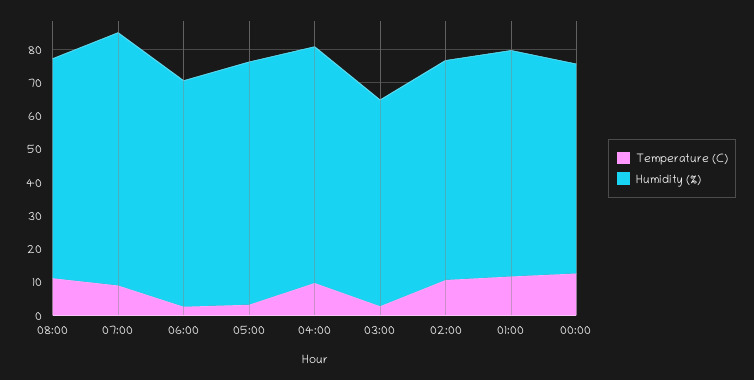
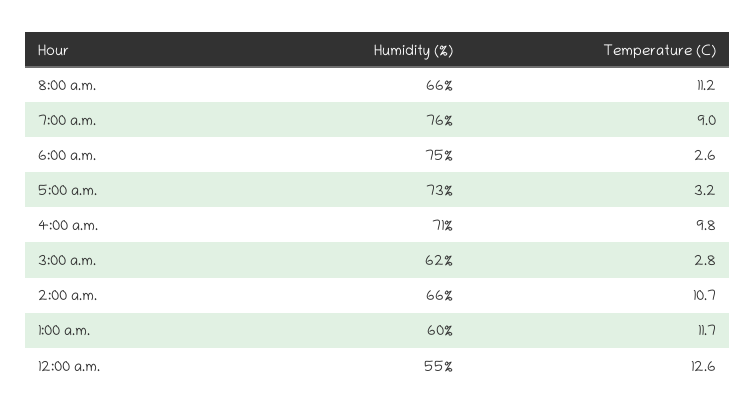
Humidity (%), 06:00: 67.5 -> 75
Humidity (%), 01:00: 67.5 -> 60
Humidity (%), 00:00: 62.5 -> 55

